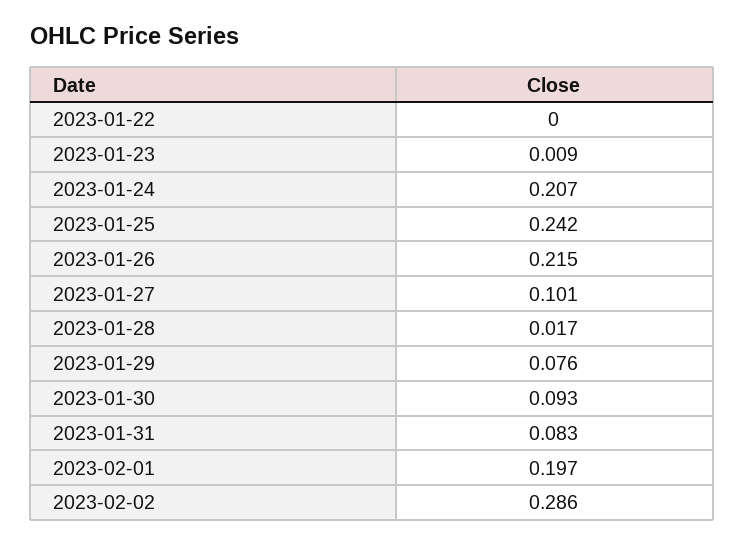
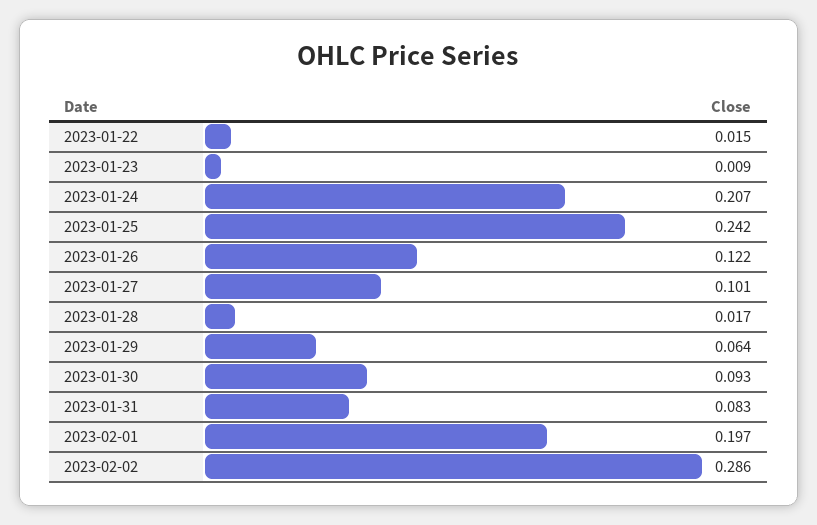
2023-01-22: 0 -> 0.015
2023-01-26: 0.215 -> 0.122
2023-01-29: 0.076 -> 0.064

